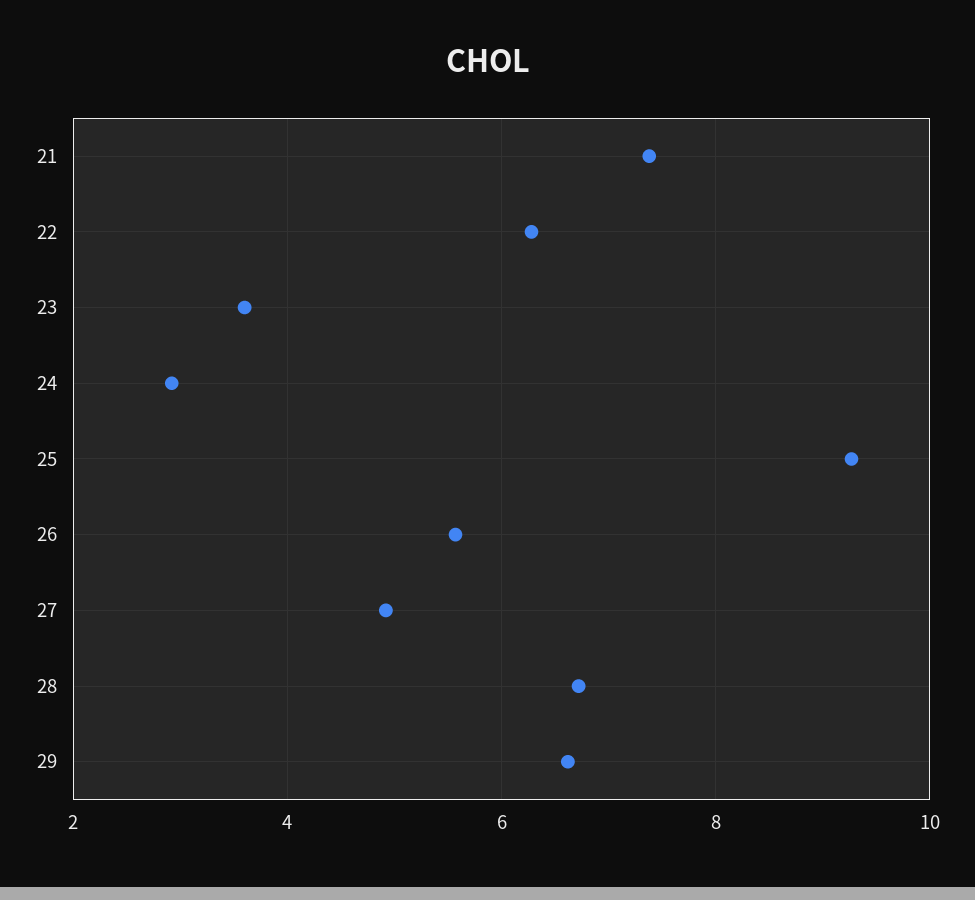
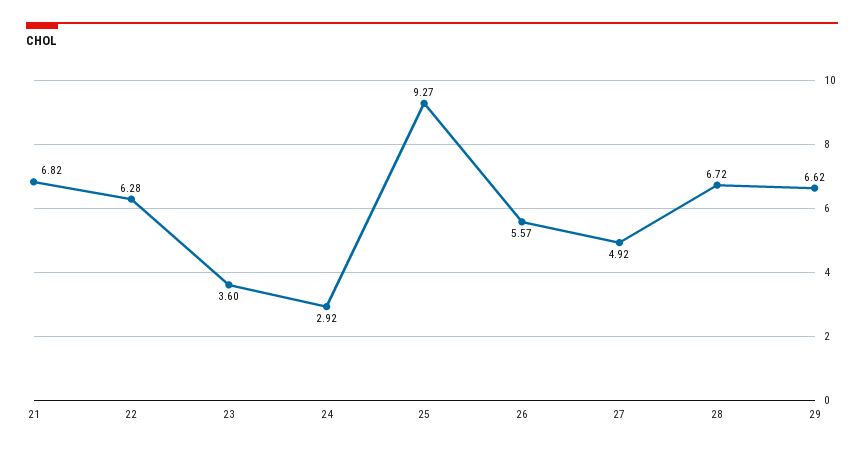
21: 7.4 -> 6.82

